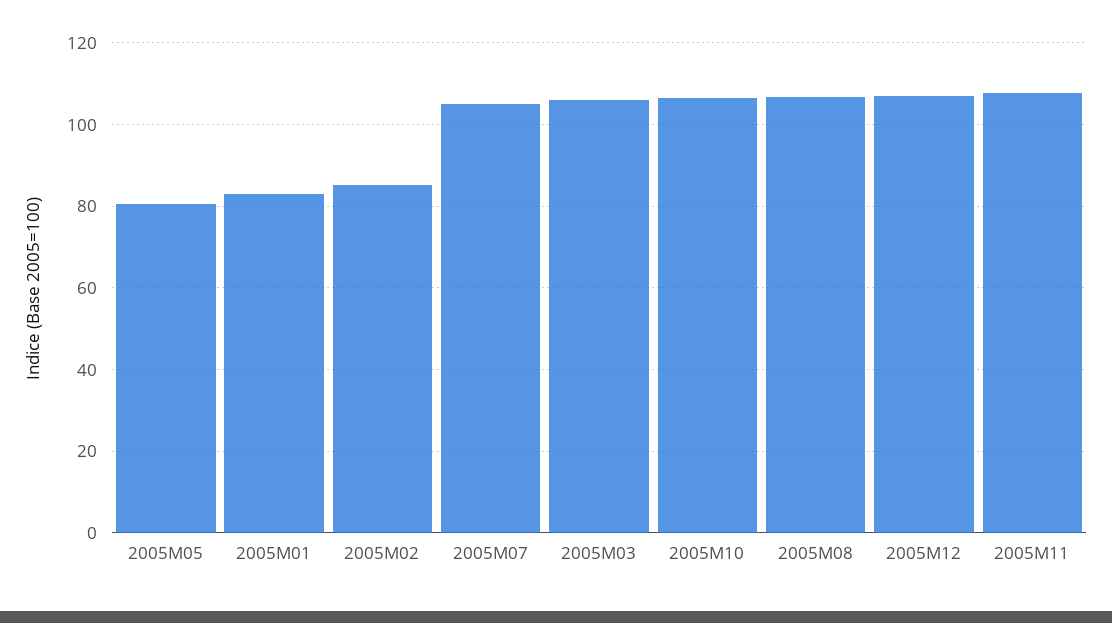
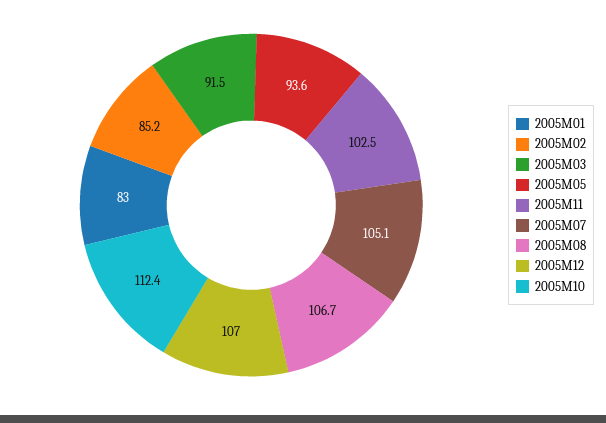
2005M05: 80 -> 93.6
2005M03: 106 -> 91.5
2005M10: 106 -> 112.4
2005M11: 108 -> 102.5

